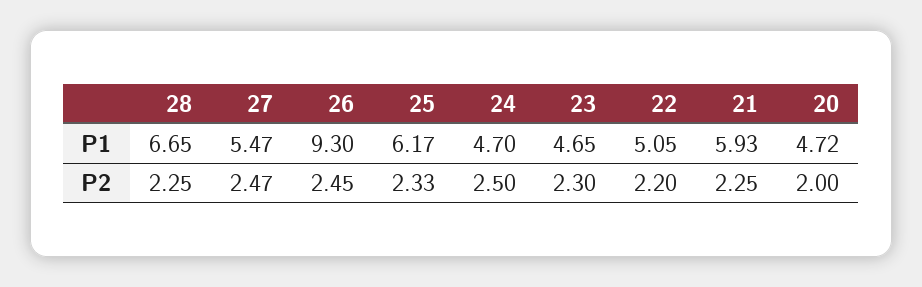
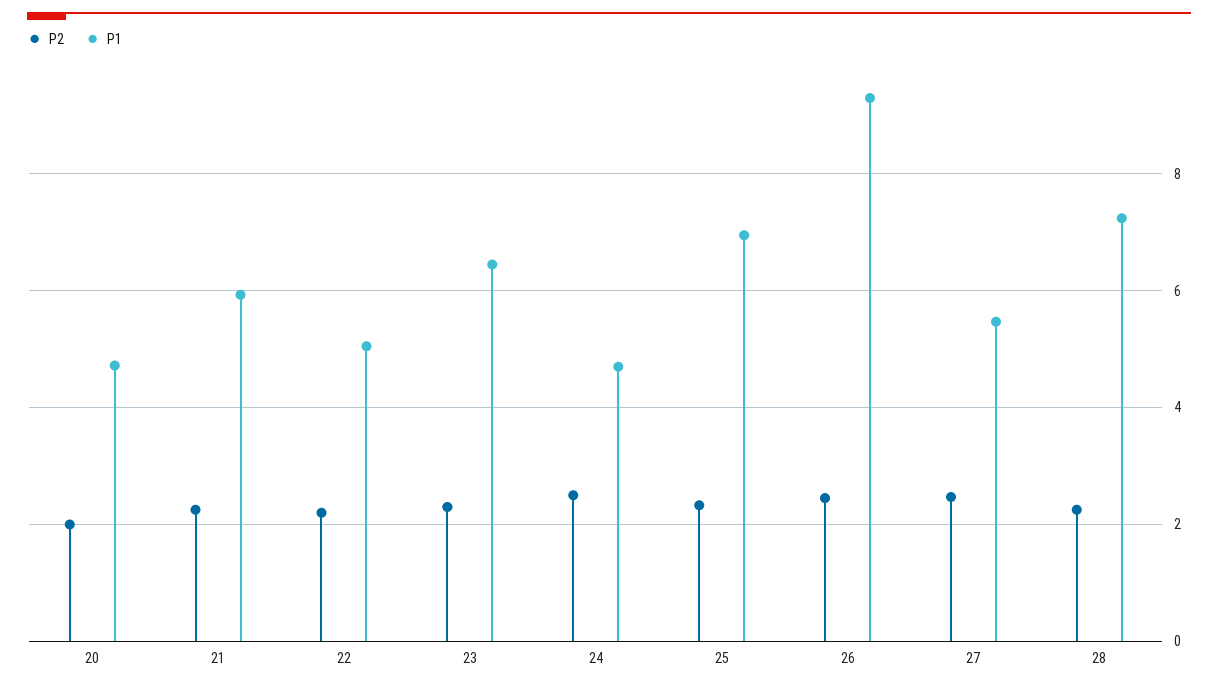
P1, 28: 6.65 -> 7.2
P1, 25: 6.17 -> 7
P1, 23: 4.65 -> 6.4

